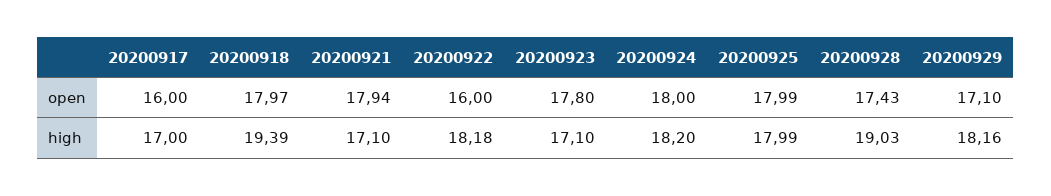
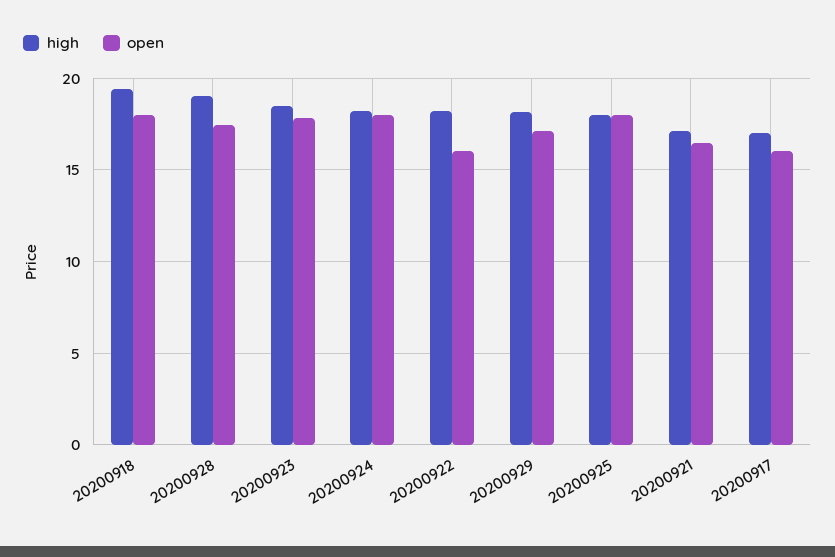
open, 20200921: 17.94 -> 16.5
high, 20200923: 17.1 -> 18.5

